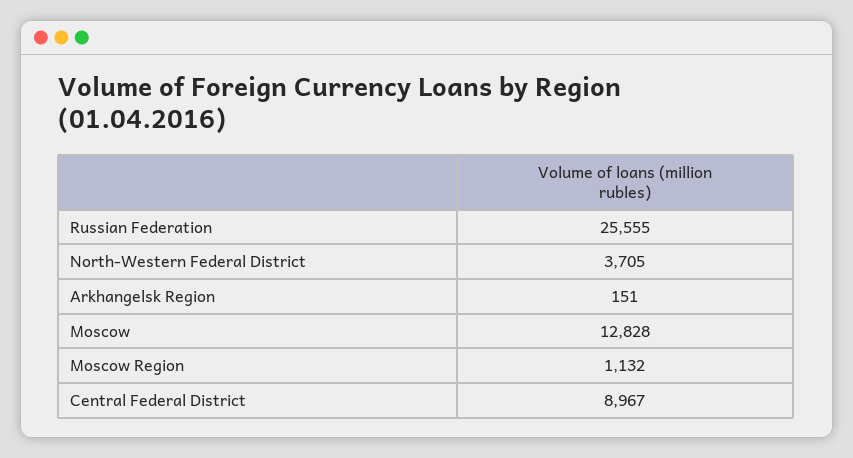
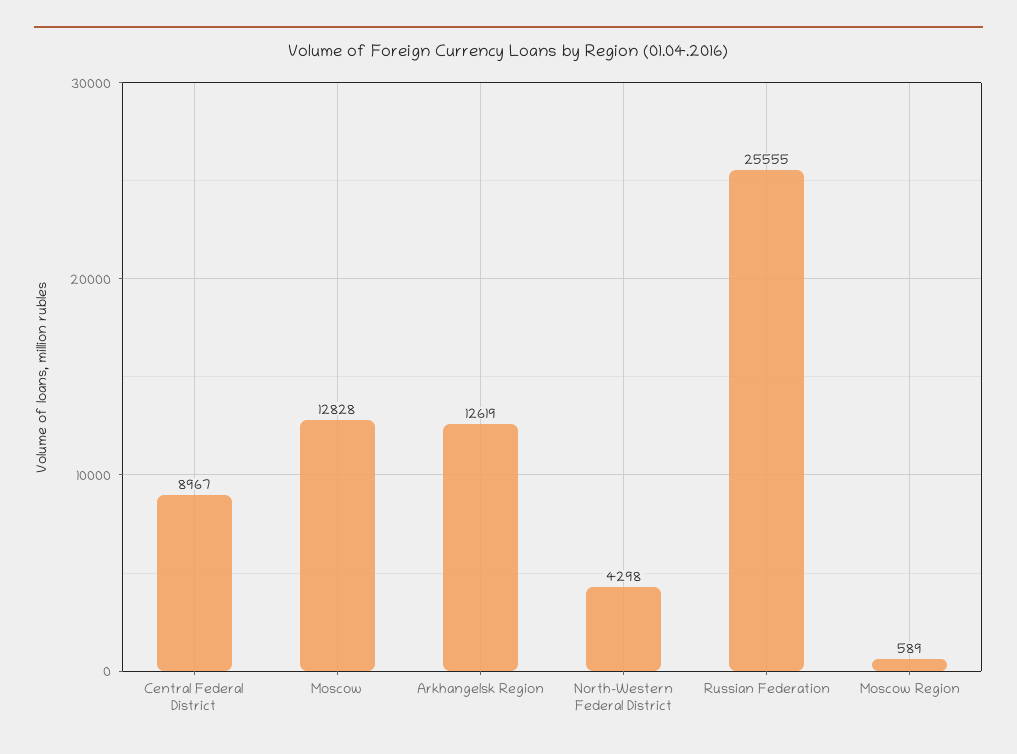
North-Western Federal District: 3705 -> 4298
Arkhangelsk Region: 151 -> 12619
Moscow Region: 1132 -> 589

